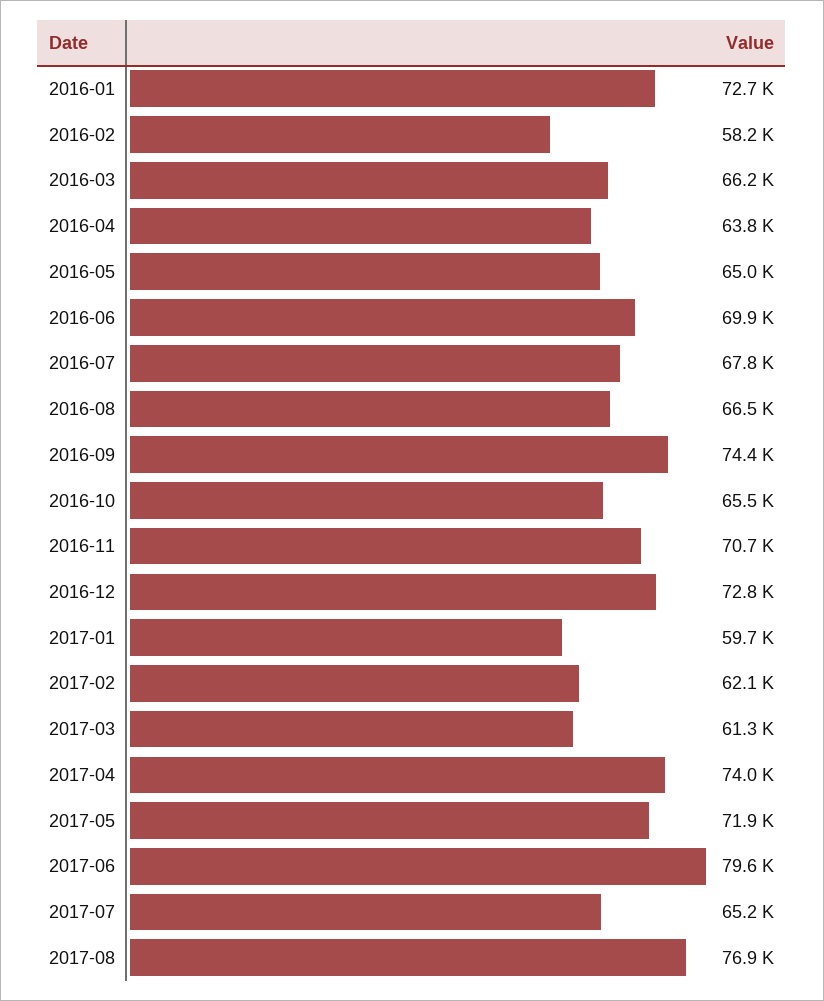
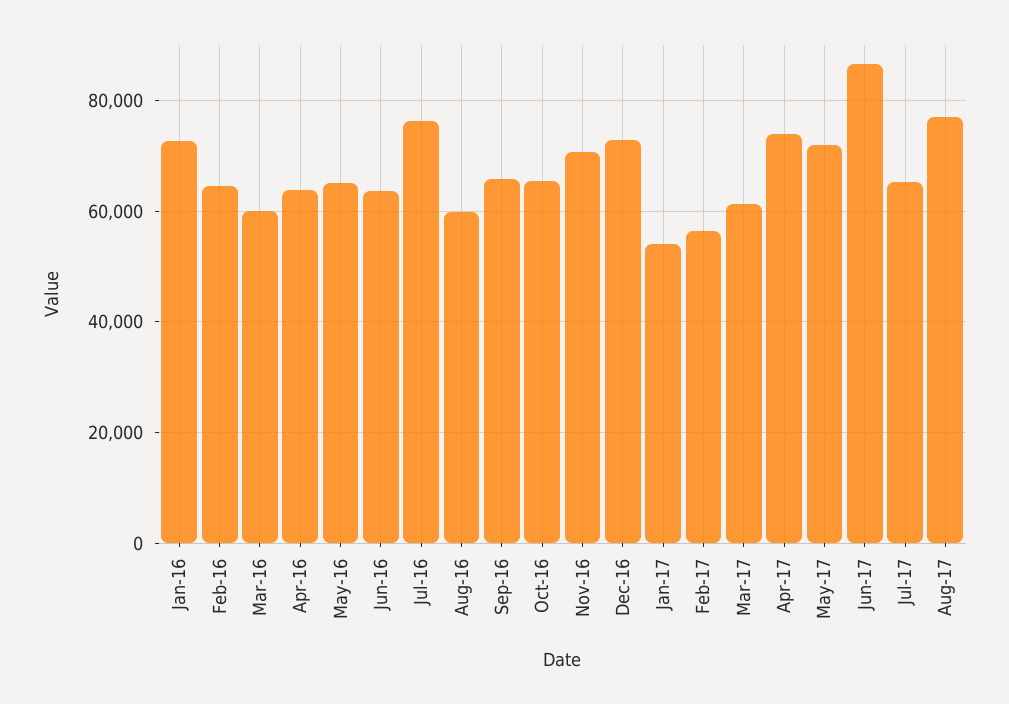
2016-02: 58200 -> 64000
2016-03: 66200 -> 60000
2016-06: 69900 -> 64000
2016-07: 67800 -> 76000
2016-08: 66500 -> 60000
2016-09: 74400 -> 66000
2017-01: 59700 -> 54000
2017-02: 62100 -> 56000
2017-06: 79600 -> 86000

